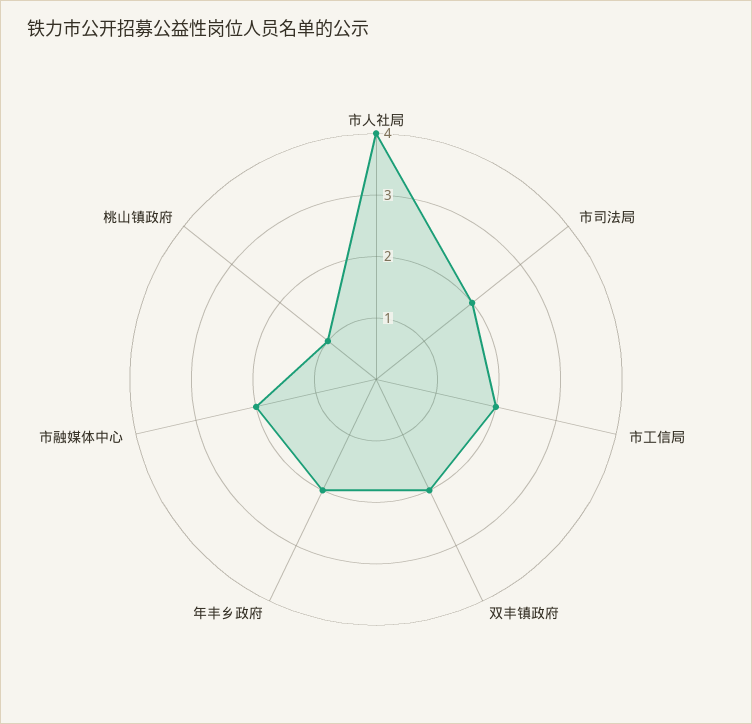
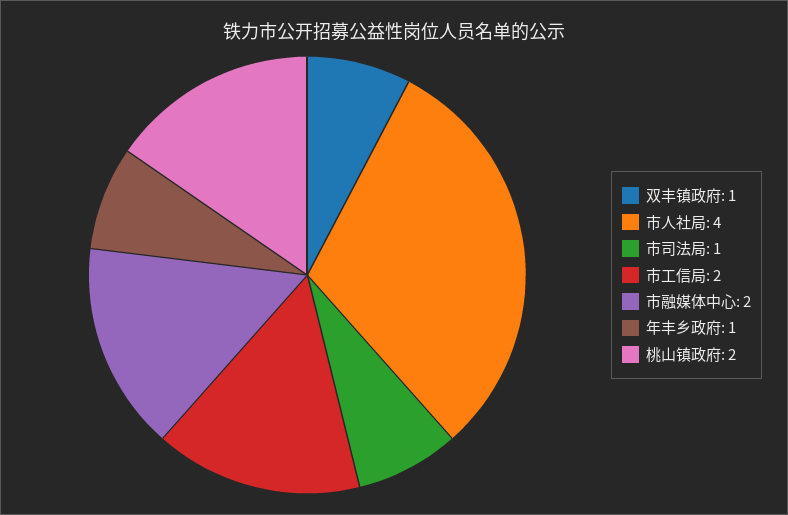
市司法局: 2 -> 1
双丰镇政府: 2 -> 1
年丰乡政府: 2 -> 1
桃山镇政府: 1 -> 2

